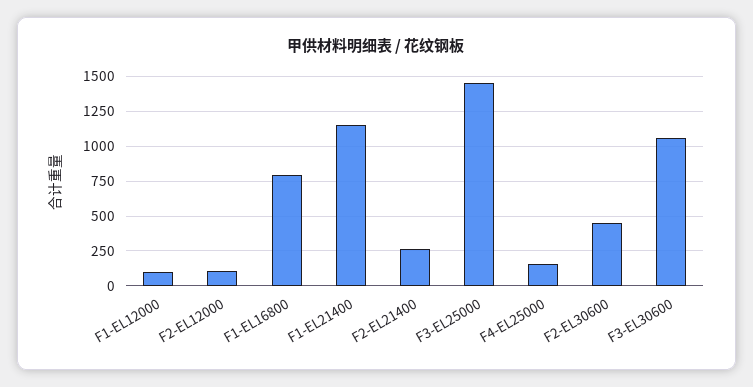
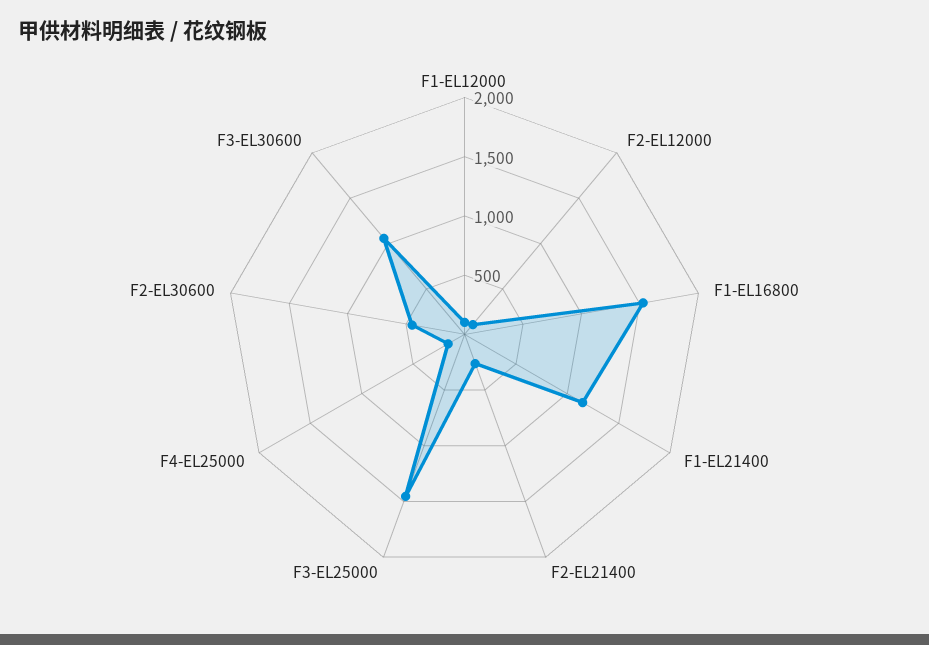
F1-EL16800: 800 -> 1500

